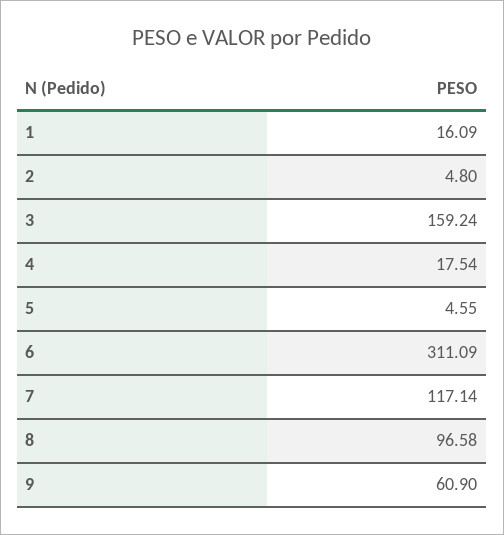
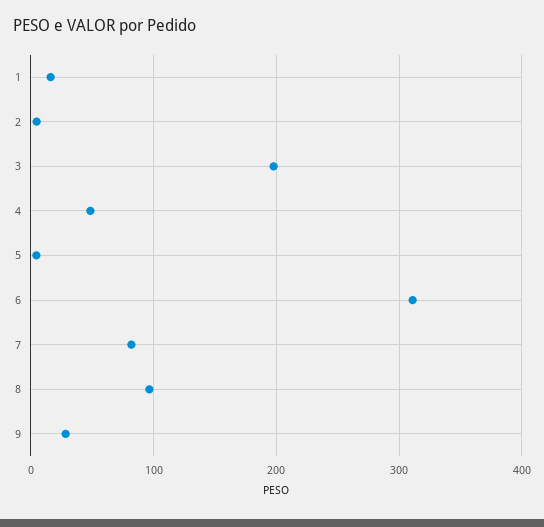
3: 159.24 -> 200
4: 17.54 -> 50
7: 117.14 -> 80
9: 60.9 -> 30

